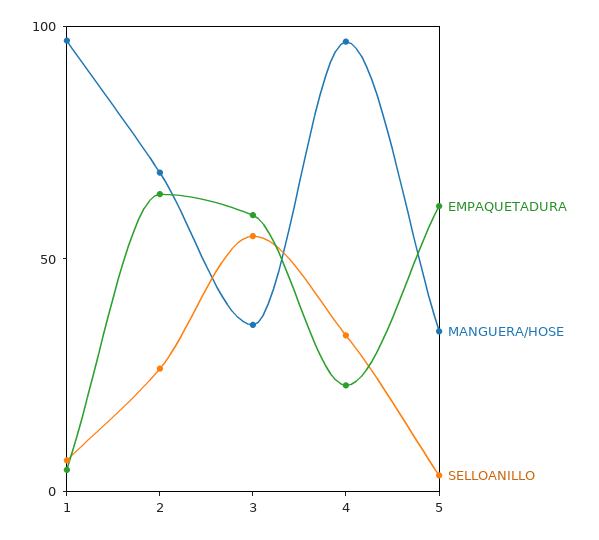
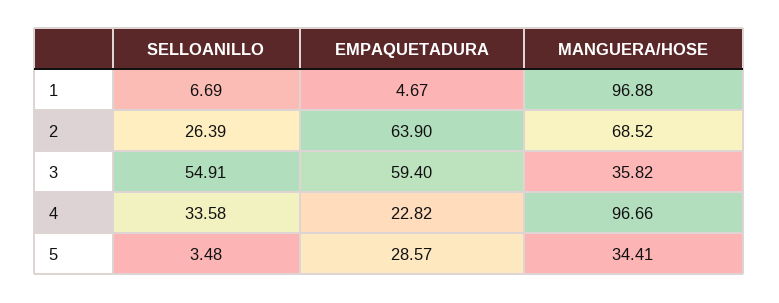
EMPAQUETADURA, 5: 60 -> 28.57

